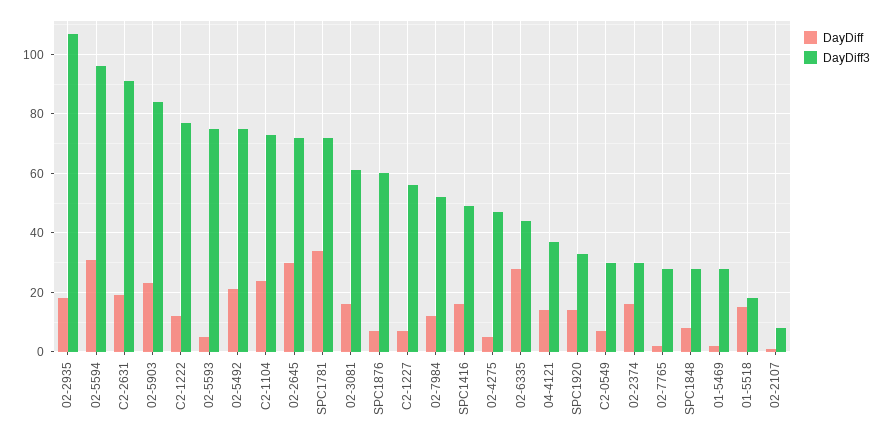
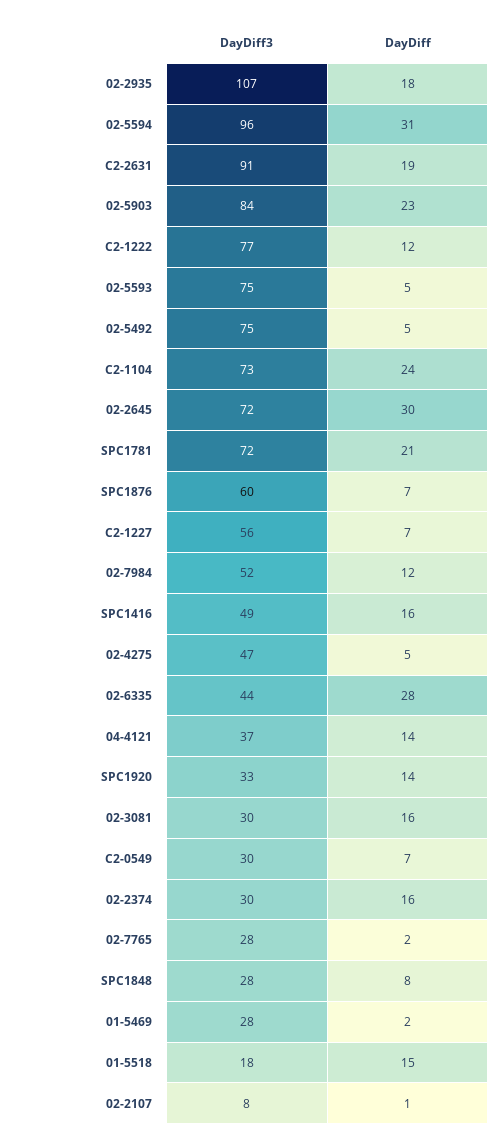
DayDiff, 02-5492: 20 -> 5
DayDiff, SPC1781: 35 -> 21
DayDiff3, 02-3081: 60 -> 30

